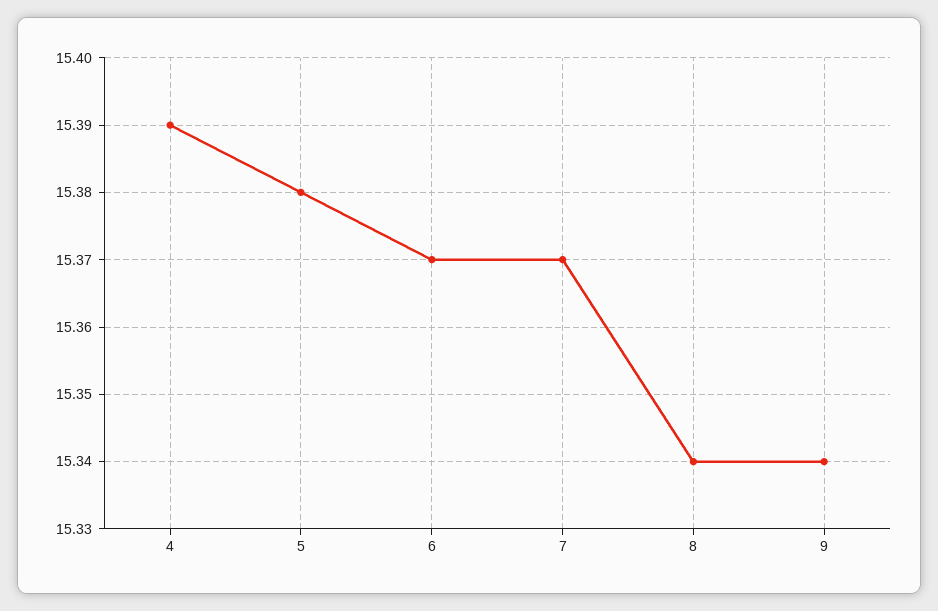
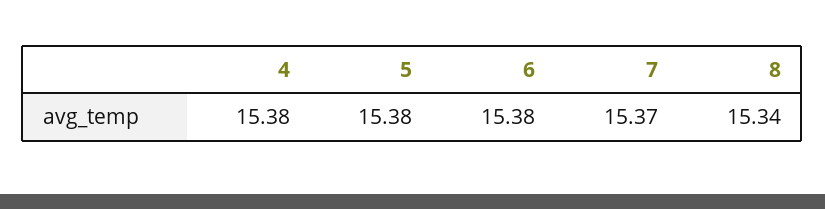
4: 15.39 -> 15.38
6: 15.37 -> 15.38
9: 15.34 -> none

